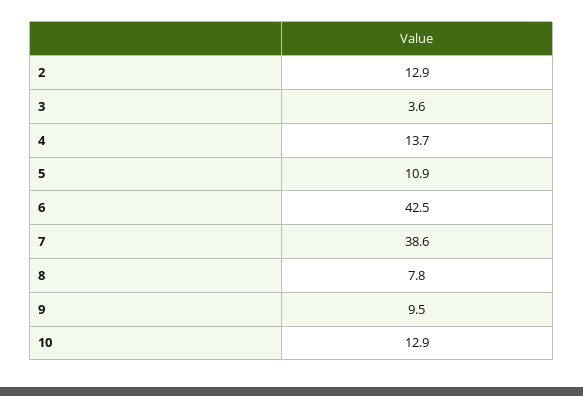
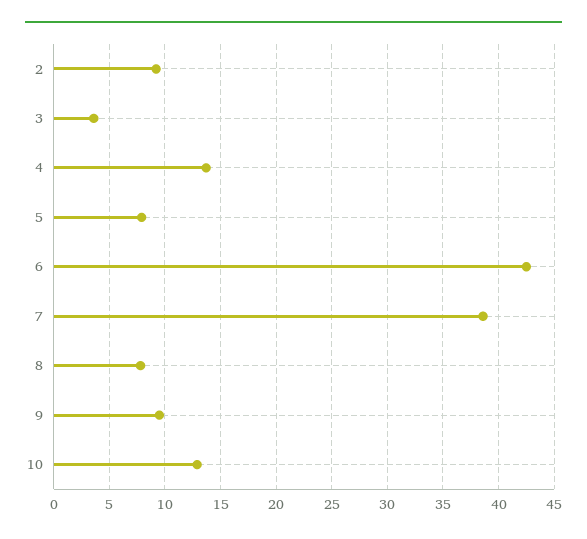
2: 12.9 -> 9
5: 10.9 -> 8

